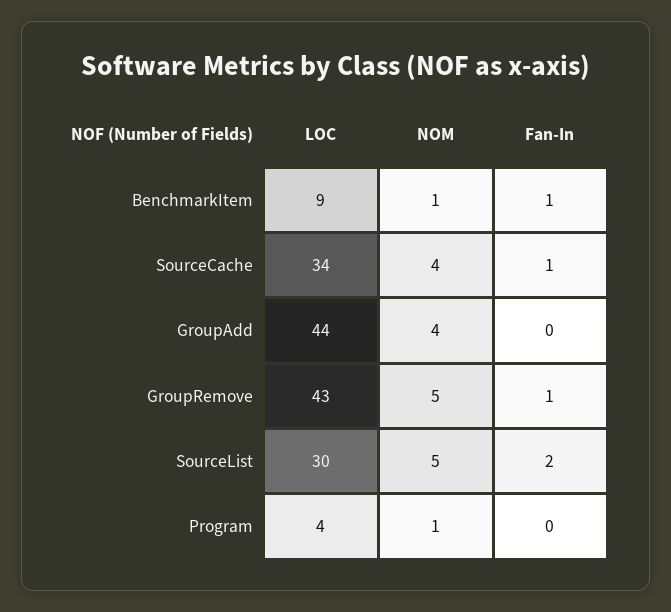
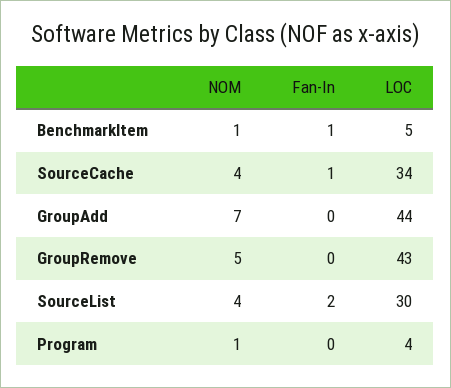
LOC, BenchmarkItem: 9 -> 5
NOM, GroupAdd: 4 -> 7
Fan-In, GroupRemove: 1 -> 0
NOM, SourceList: 5 -> 4

